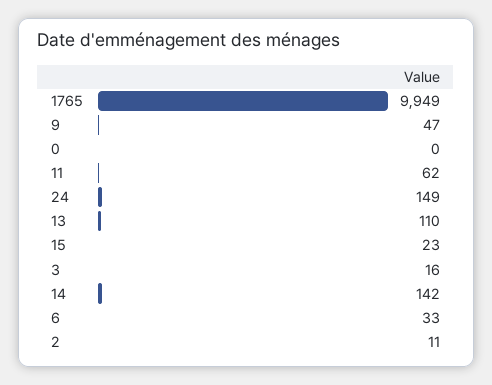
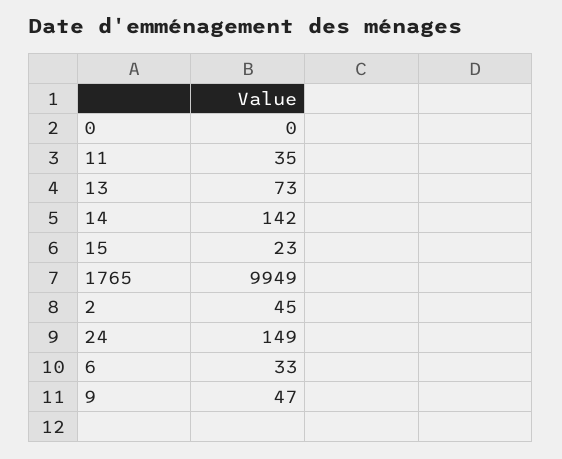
11: 62 -> 35
13: 110 -> 73
3: 16 -> none
2: 11 -> 45

